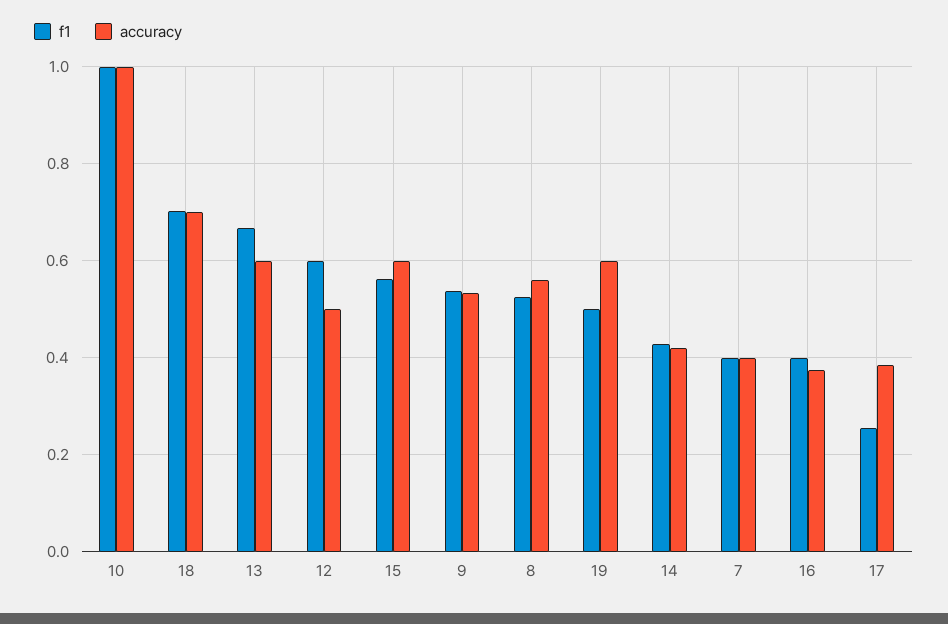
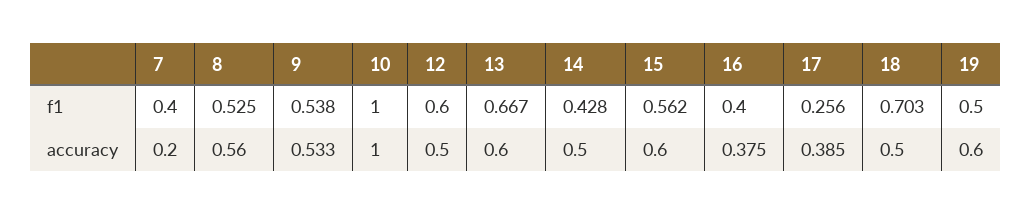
accuracy, 18: 0.7 -> 0.5
accuracy, 14: 0.42 -> 0.5
accuracy, 7: 0.4 -> 0.2

